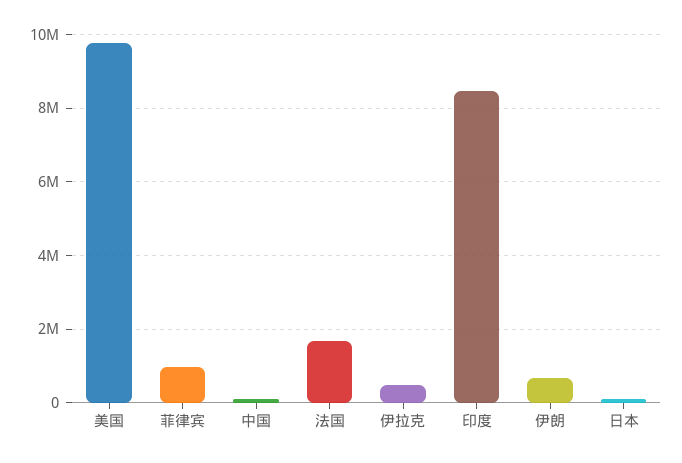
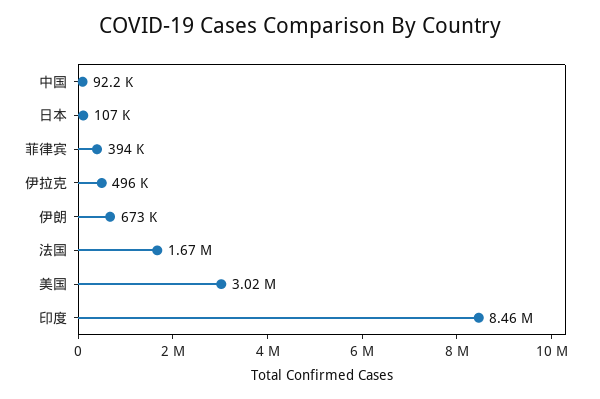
美国: 9800000 -> 3020000
菲律宾: 1000000 -> 394000

